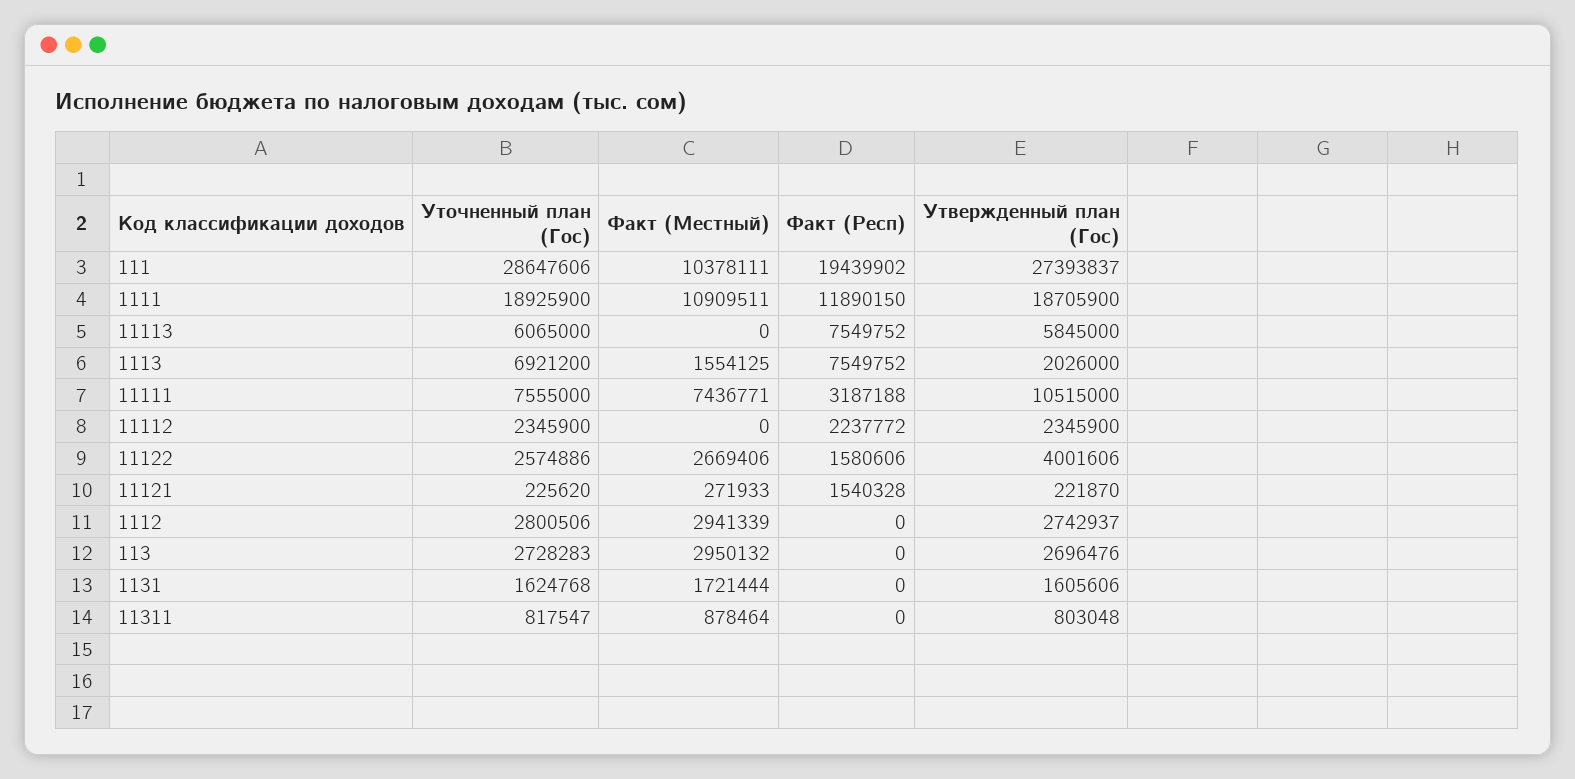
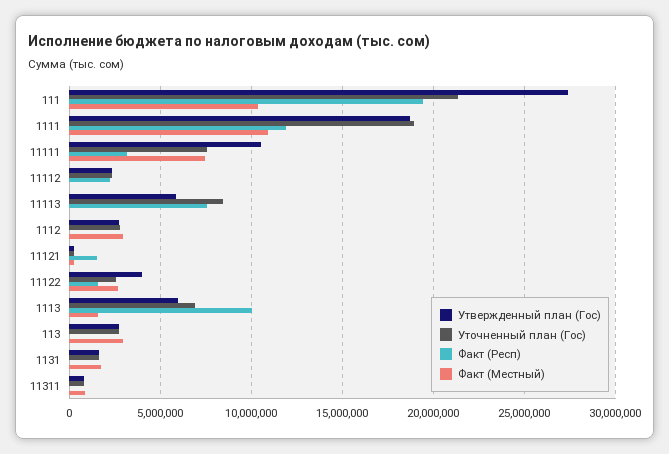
Уточненный план (Гос), 111: 28647606 -> 21500000
Уточненный план (Гос), 11113: 6065000 -> 8500000
Факт (Респ), 1113: 7549752 -> 10000000
Утвержденный план (Гос), 1113: 2026000 -> 6000000

